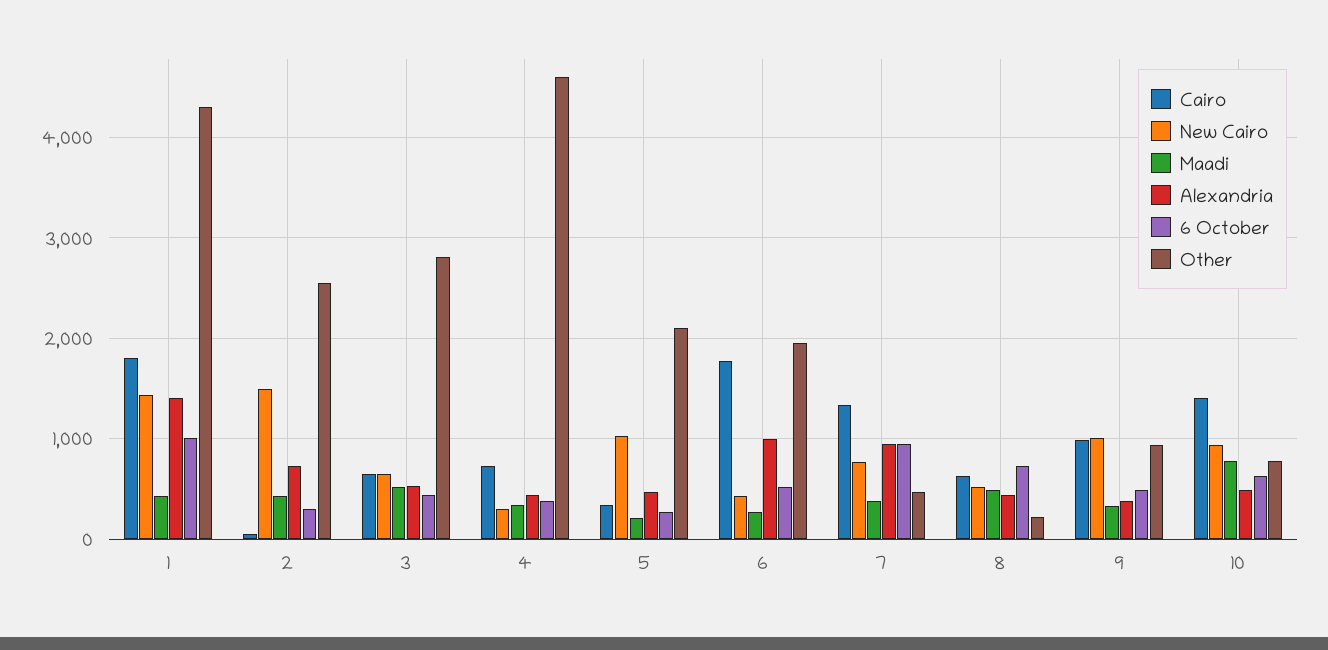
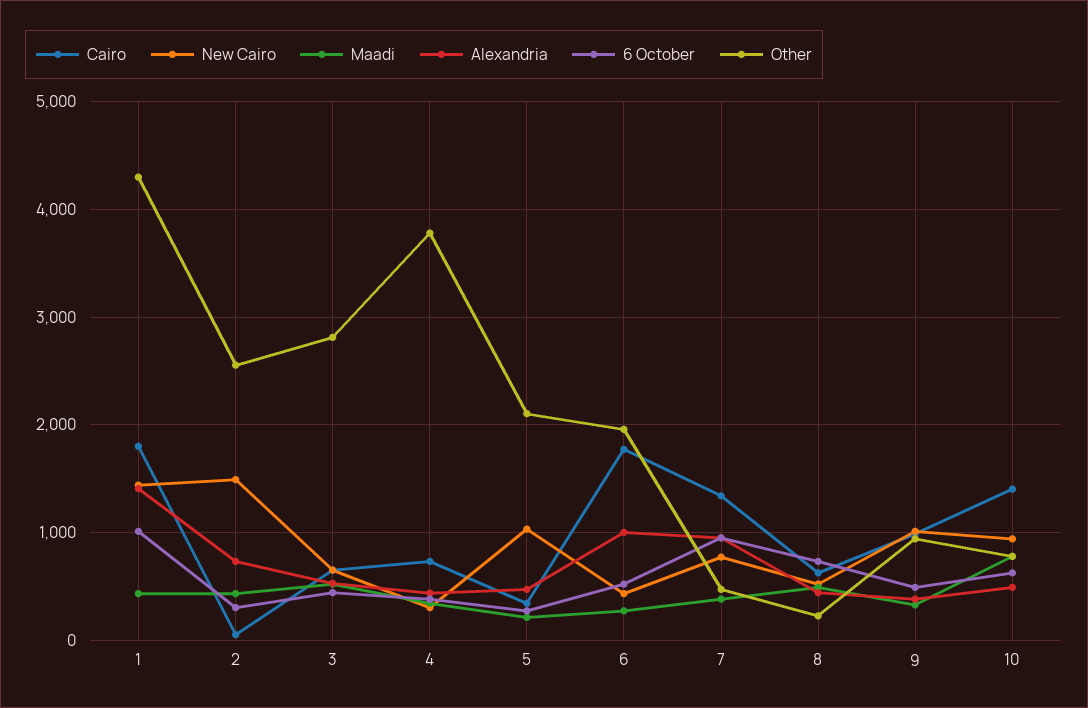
Other, 4: 4600 -> 3800

